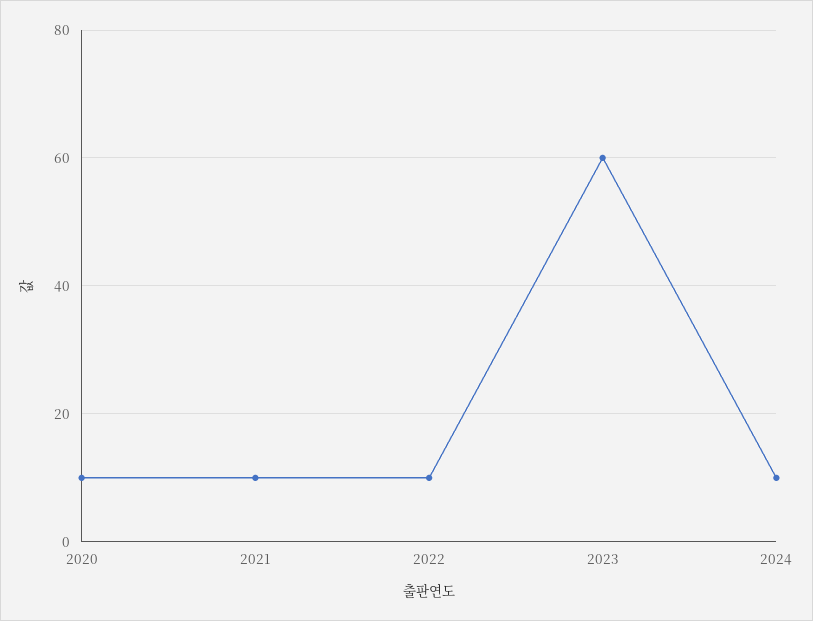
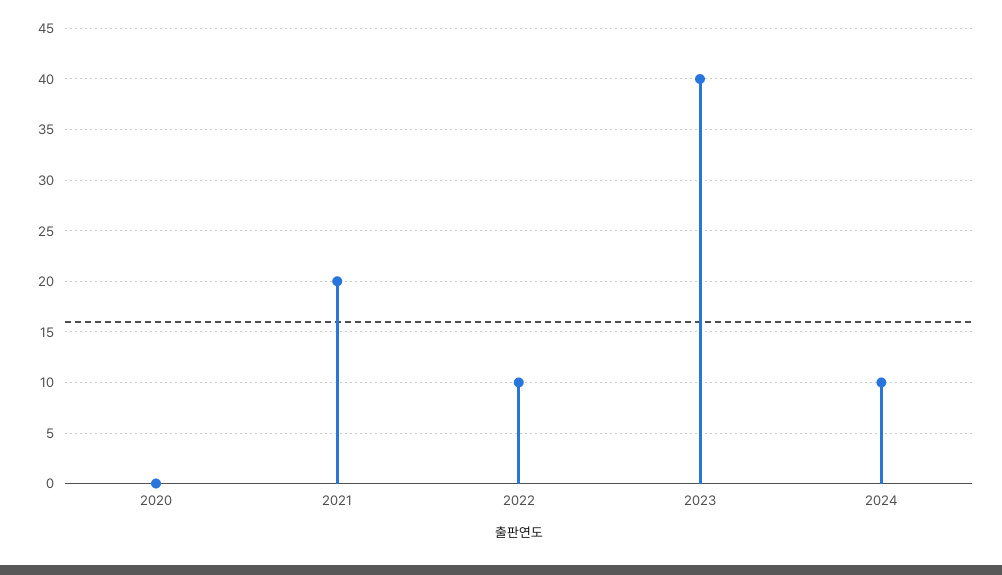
2020: 10 -> 0
2021: 10 -> 20
2023: 60 -> 40

